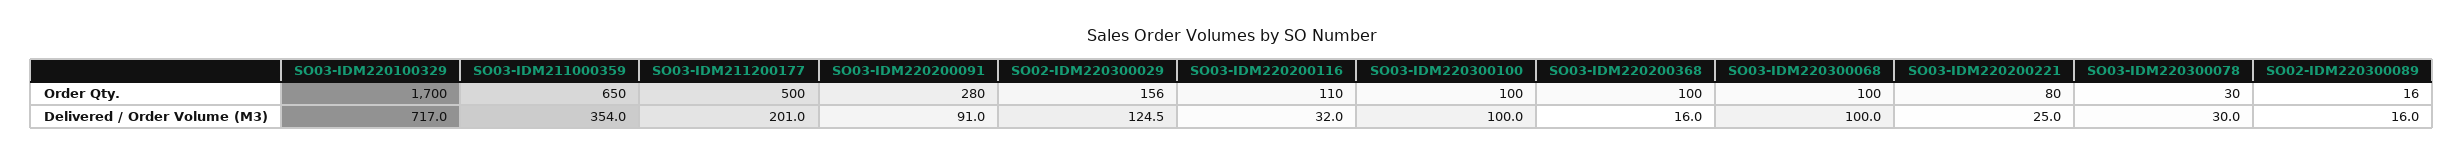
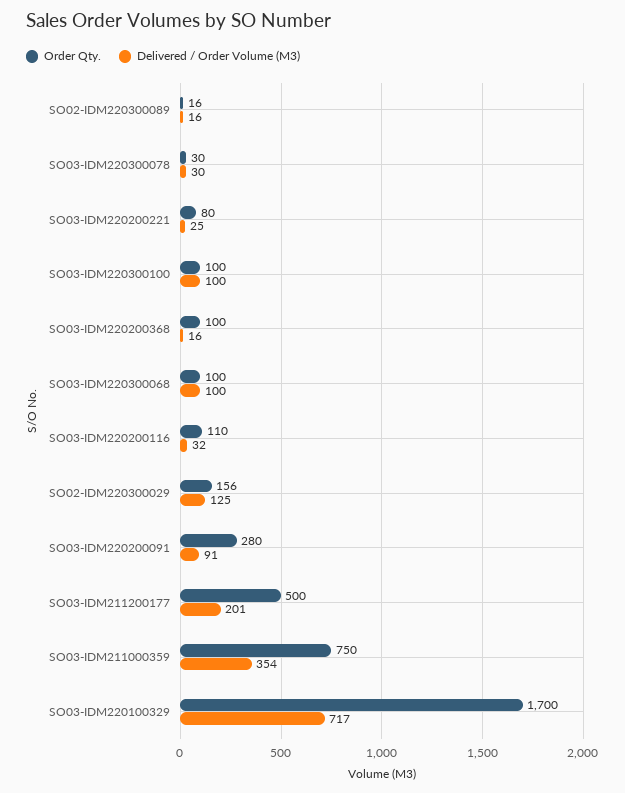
Order Qty., SO03-IDM211000359: 650 -> 750

